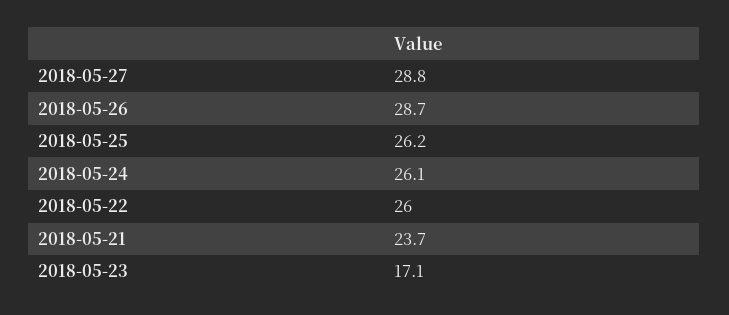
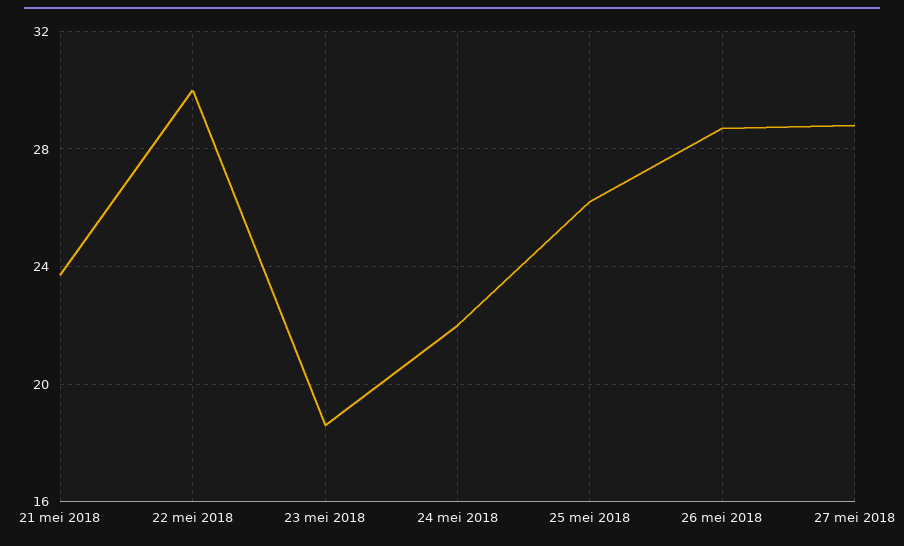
2018-05-24: 26.1 -> 22
2018-05-22: 26 -> 30
2018-05-23: 17.1 -> 18.5

